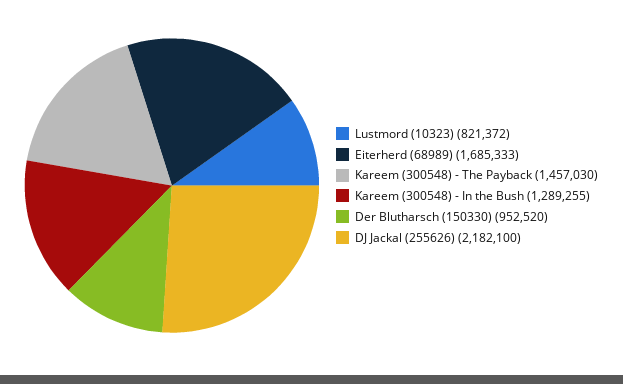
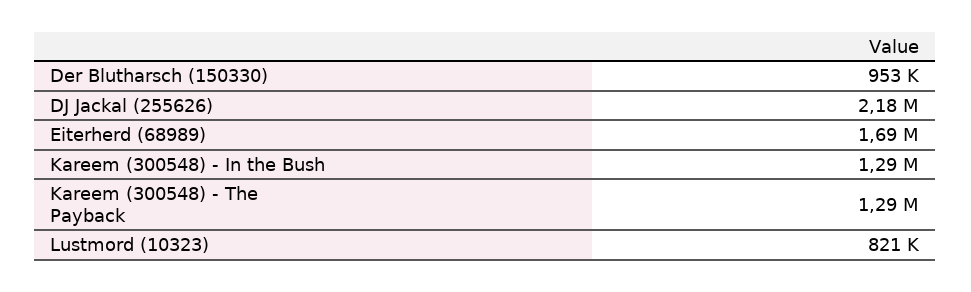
Kareem (300548) - The Payback: 1457030 -> 1290000

